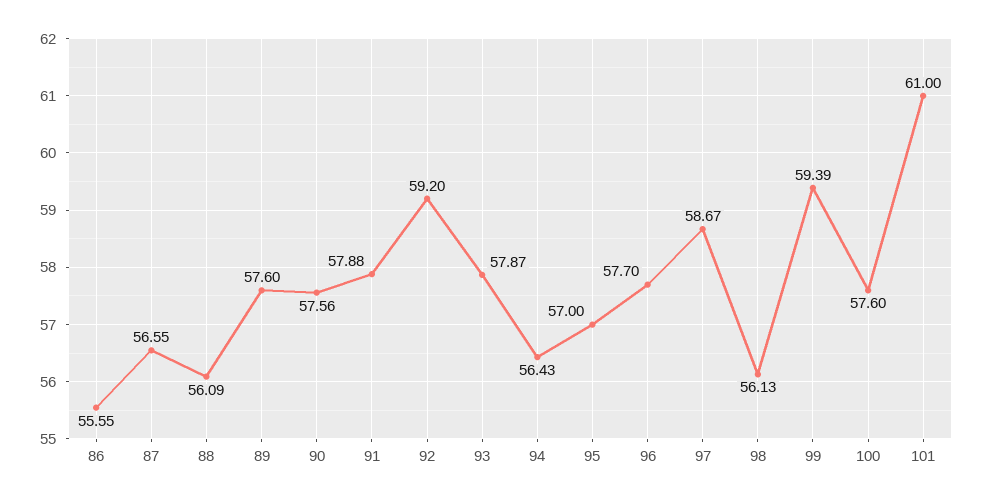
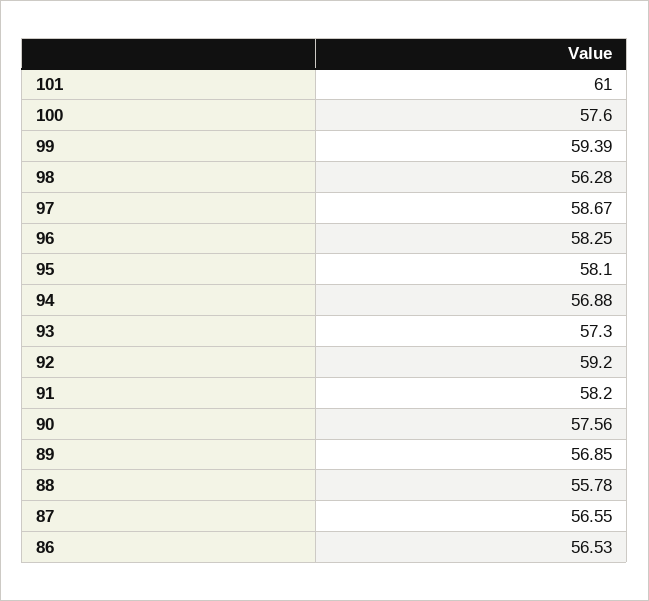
86: 55.55 -> 56.53
88: 56.09 -> 55.78
89: 57.6 -> 56.85
91: 57.88 -> 58.2
93: 57.87 -> 57.3
94: 56.43 -> 56.88
95: 57 -> 58.1
96: 57.7 -> 58.25
98: 56.13 -> 56.28

